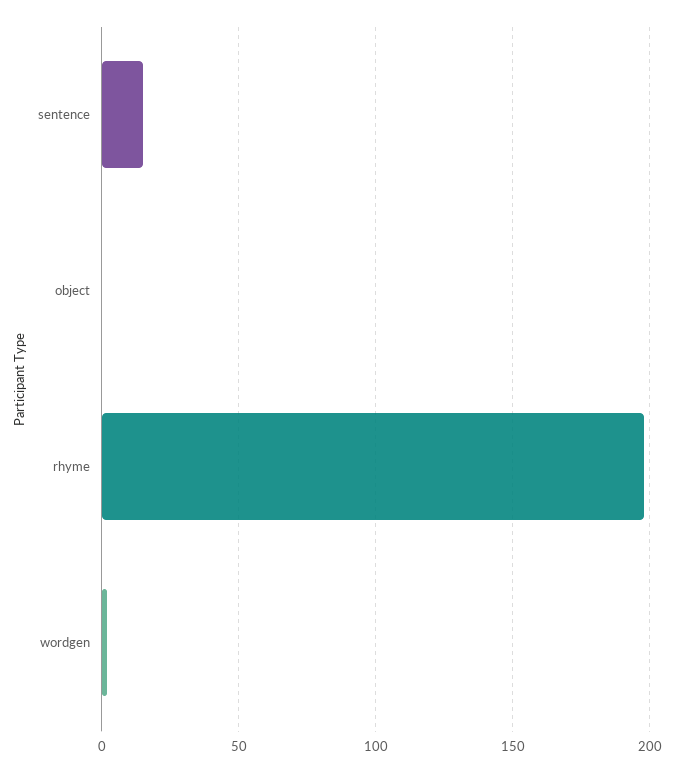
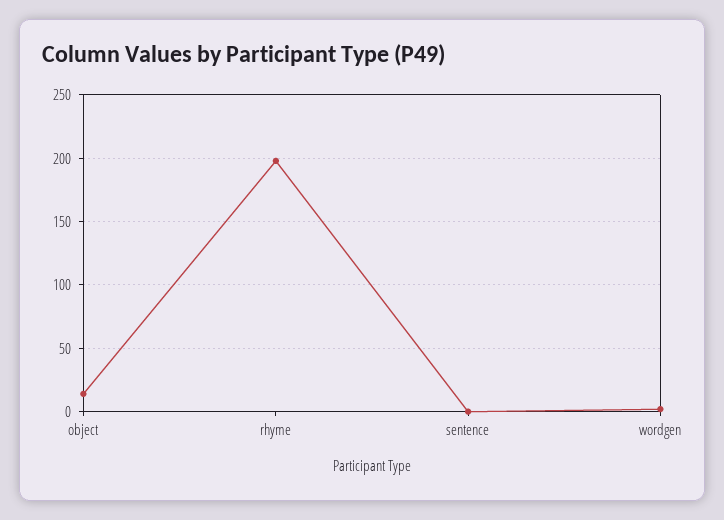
sentence: 15 -> 0
object: 0 -> 15

